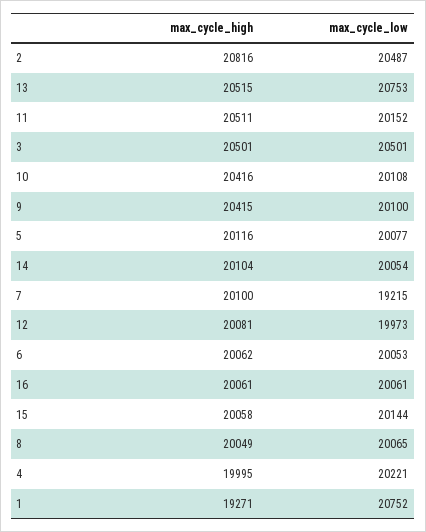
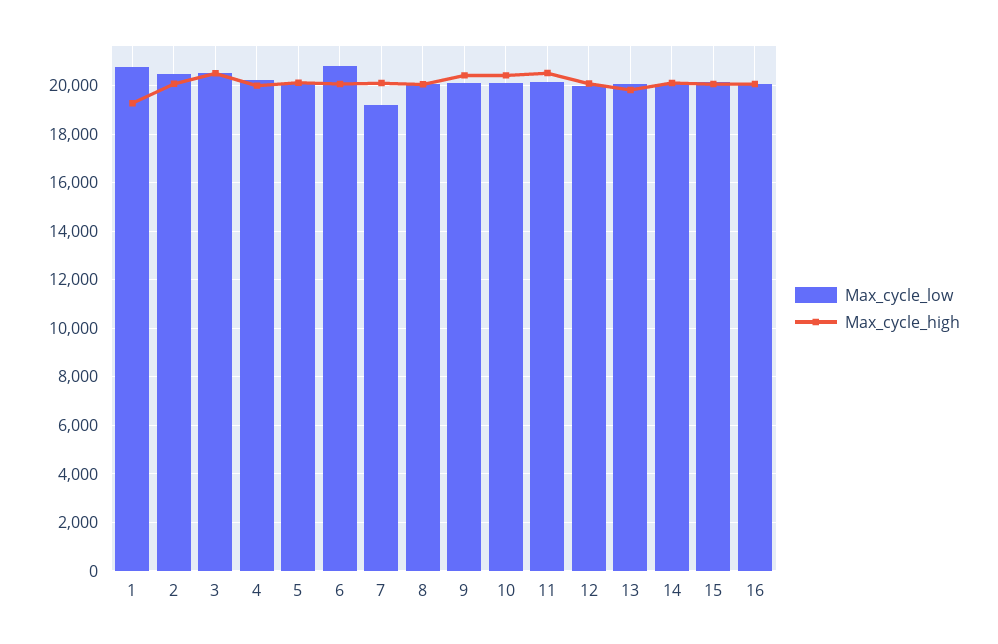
max_cycle_high, 2: 20816 -> 20000
max_cycle_high, 13: 20515 -> 19750
max_cycle_low, 13: 20753 -> 20000
max_cycle_low, 6: 20053 -> 20750

